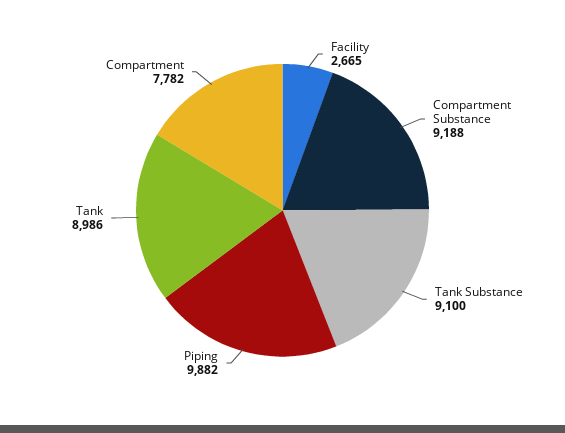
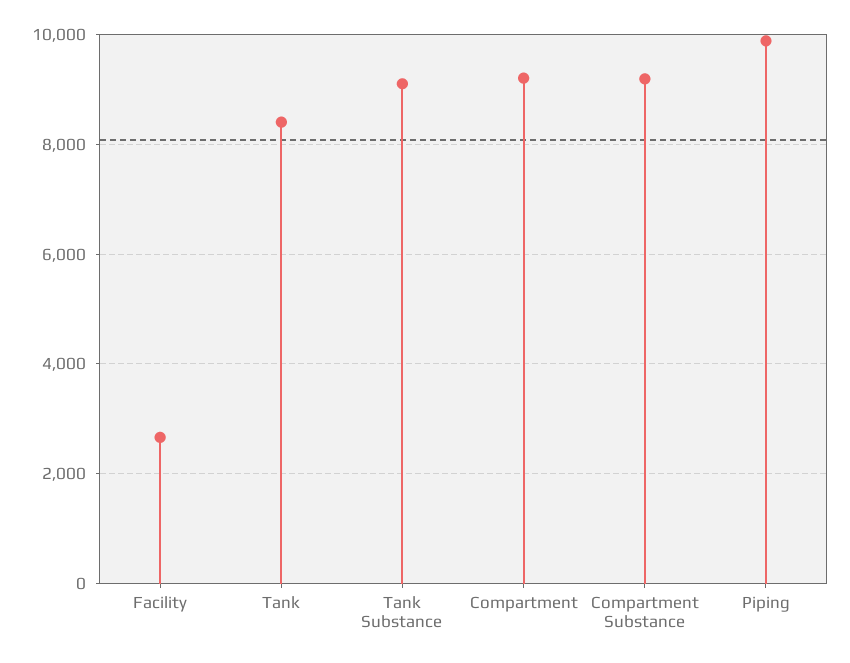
Tank: 8986 -> 8400
Compartment: 7782 -> 9200

